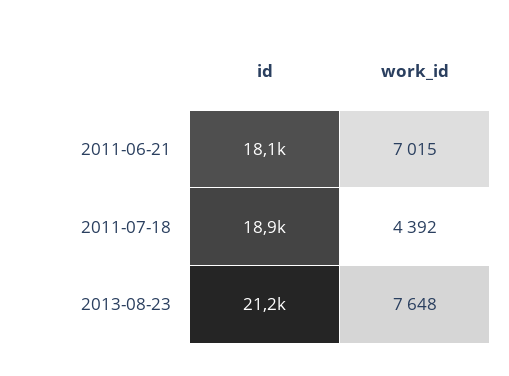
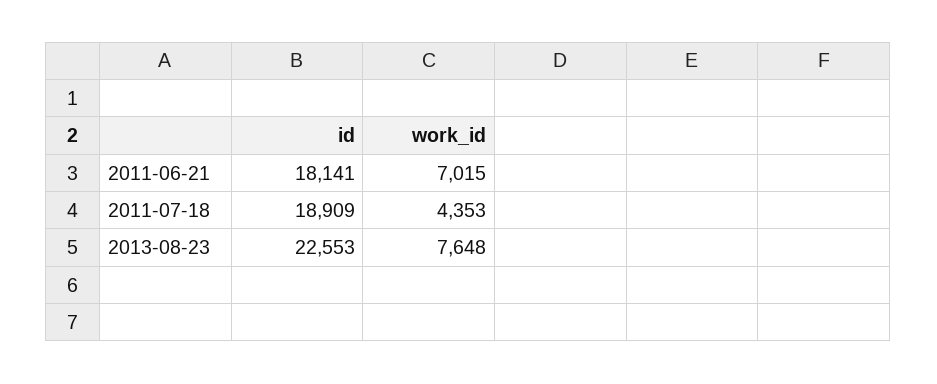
work_id, 2011-07-18: 4392 -> 4353
id, 2013-08-23: 21200 -> 22553

